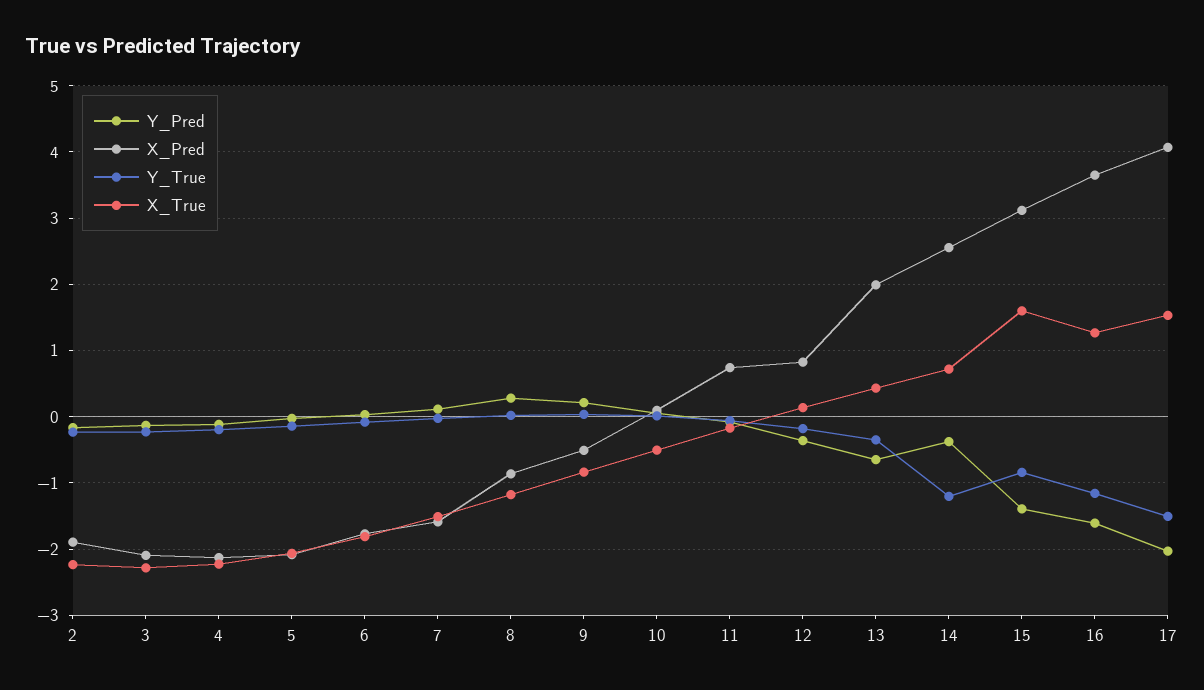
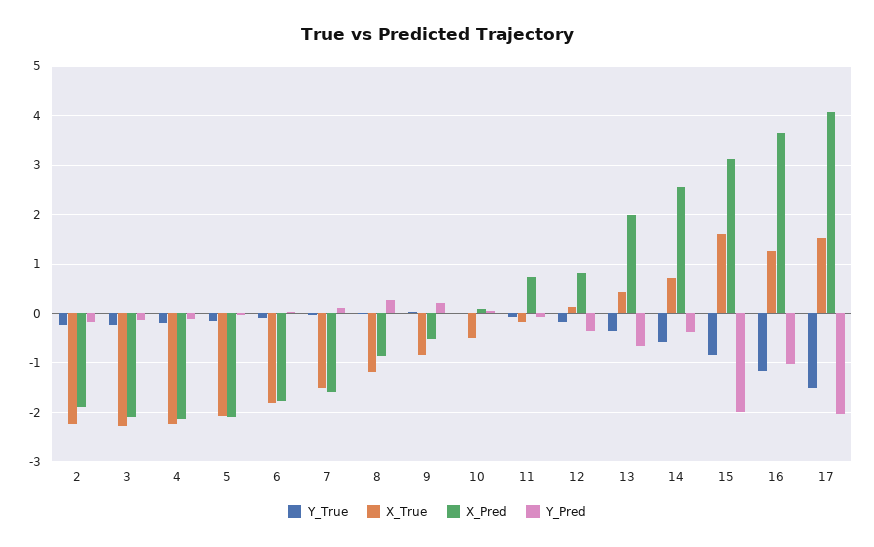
Y_True, 14: -1.2 -> -0.6
Y_Pred, 15: -1.4 -> -2
Y_Pred, 16: -1.6 -> -1

